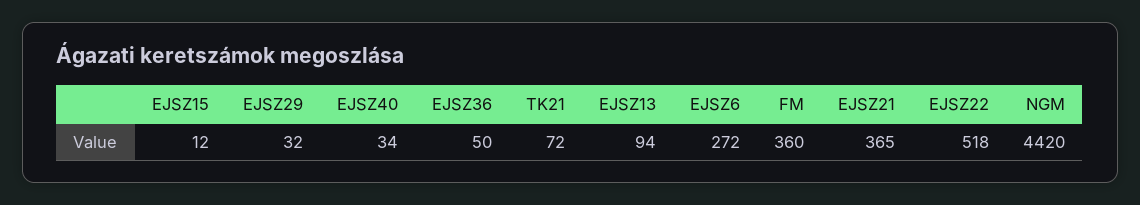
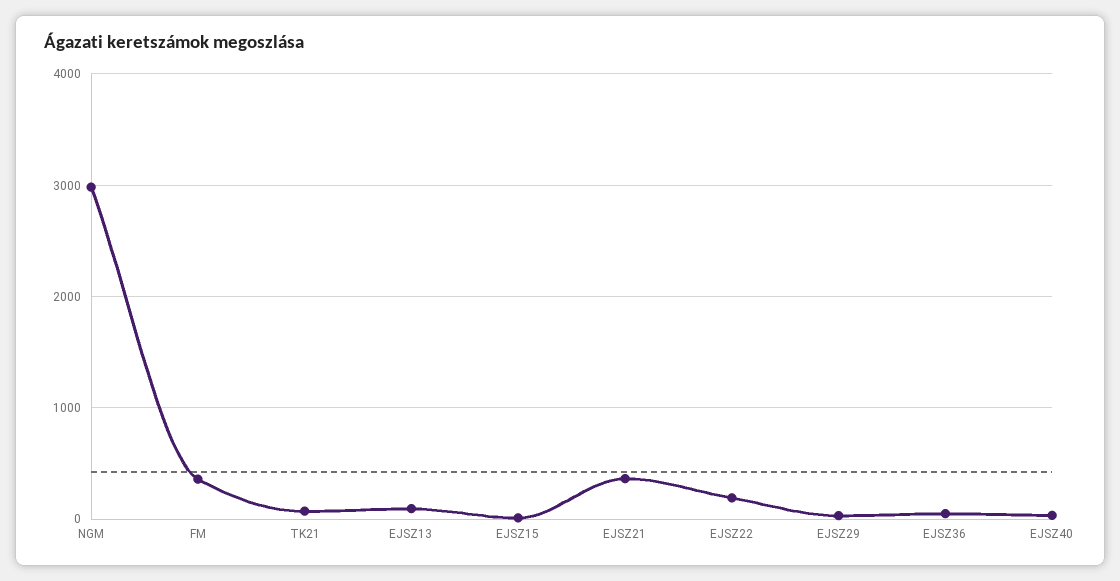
EJSZ6: 272 -> none
EJSZ22: 518 -> 200
NGM: 4420 -> 3000

